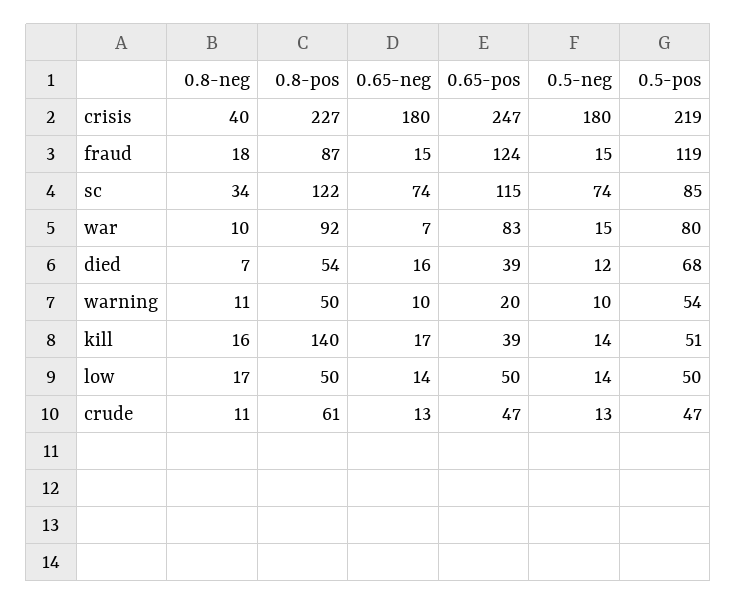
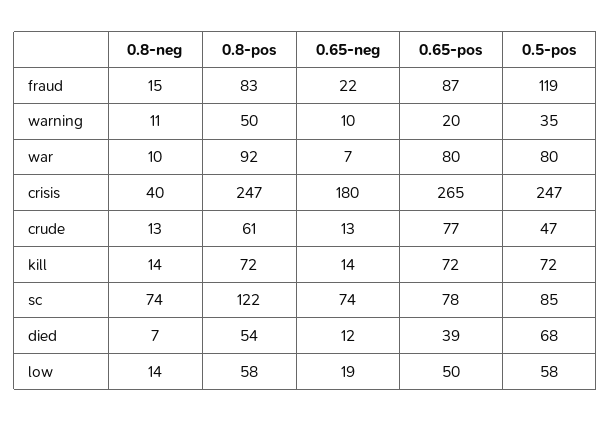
0.8-pos, crisis: 227 -> 247
0.65-pos, crisis: 247 -> 265
0.5-neg, crisis: 180 -> none
0.5-pos, crisis: 219 -> 247
0.8-neg, fraud: 18 -> 15
0.8-pos, fraud: 87 -> 83
0.65-neg, fraud: 15 -> 22
0.65-pos, fraud: 124 -> 87
0.5-neg, fraud: 15 -> none
0.8-neg, sc: 34 -> 74
0.65-pos, sc: 115 -> 78
0.5-neg, sc: 74 -> none
0.65-pos, war: 83 -> 80
0.5-neg, war: 15 -> none
0.65-neg, died: 16 -> 12
0.5-neg, died: 12 -> none
0.5-neg, warning: 10 -> none
0.5-pos, warning: 54 -> 35
0.8-neg, kill: 16 -> 14
0.8-pos, kill: 140 -> 72
0.65-neg, kill: 17 -> 14
0.65-pos, kill: 39 -> 72
0.5-neg, kill: 14 -> none
0.5-pos, kill: 51 -> 72
0.8-neg, low: 17 -> 14
0.8-pos, low: 50 -> 58
0.65-neg, low: 14 -> 19
0.5-neg, low: 14 -> none
0.5-pos, low: 50 -> 58
0.8-neg, crude: 11 -> 13
0.65-pos, crude: 47 -> 77
0.5-neg, crude: 13 -> none

